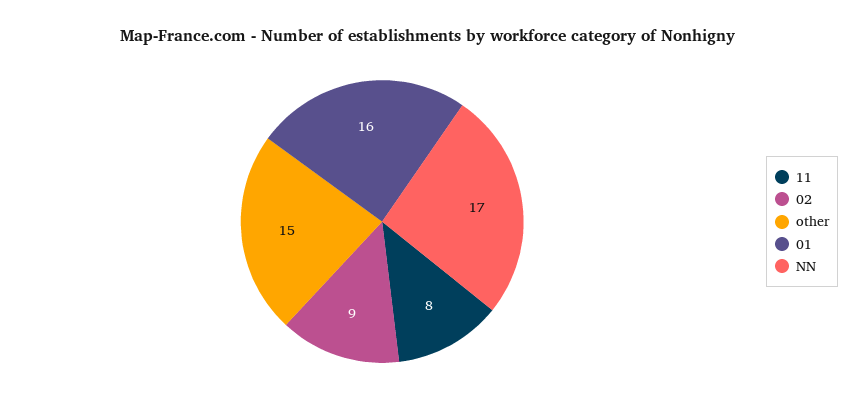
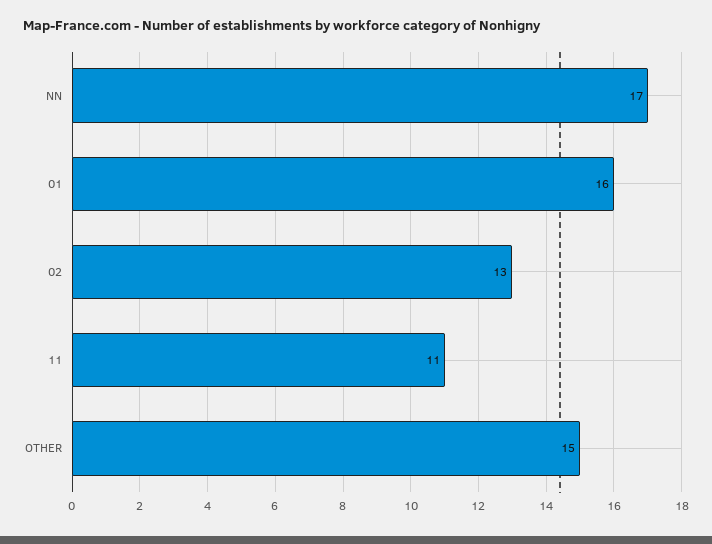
11: 8 -> 11
02: 9 -> 13

